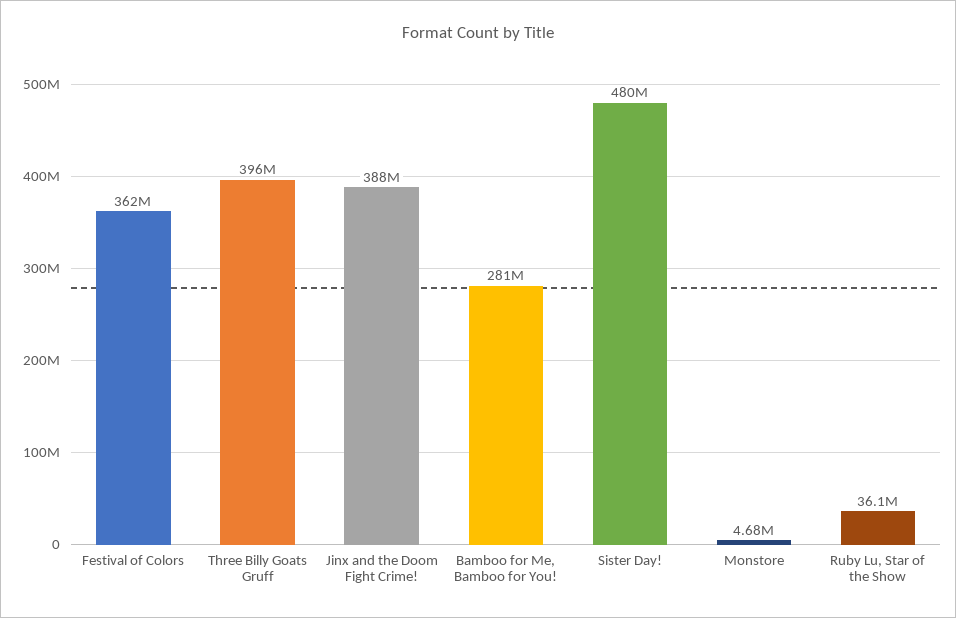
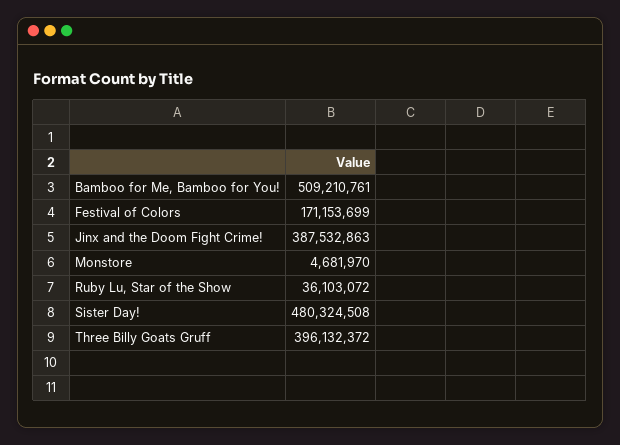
Festival of Colors: 362000000 -> 171153699
Bamboo for Me, Bamboo for You!: 281000000 -> 509210761

